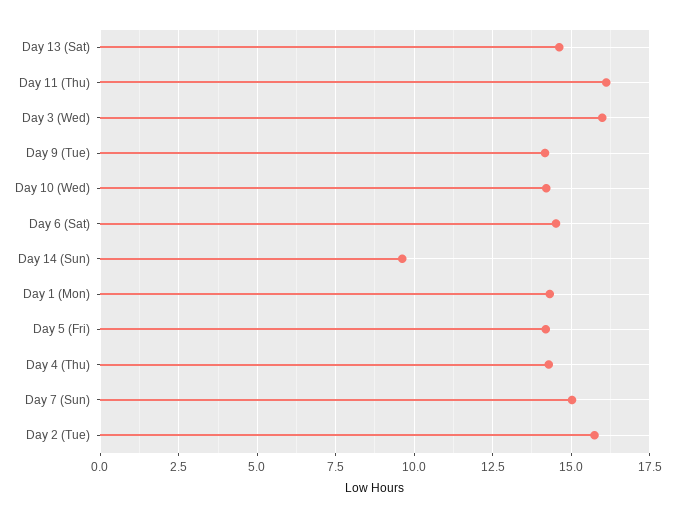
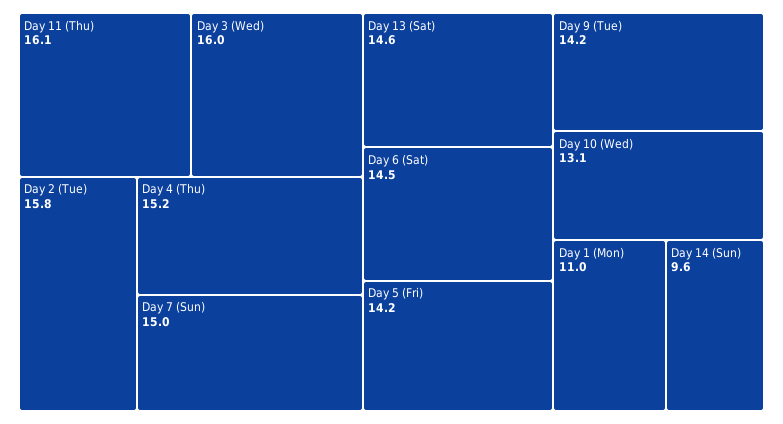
Day 10 (Wed): 14.25 -> 13.1
Day 1 (Mon): 14.25 -> 11
Day 4 (Thu): 14.25 -> 15.2

